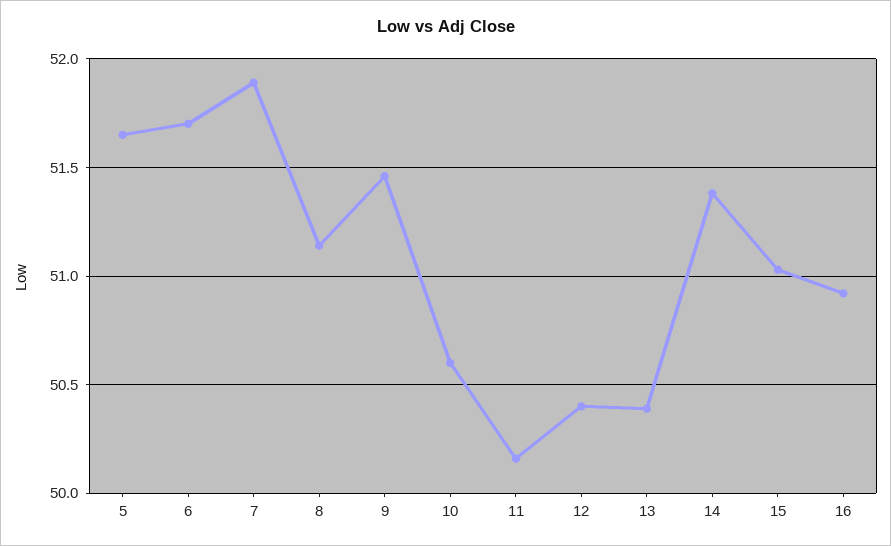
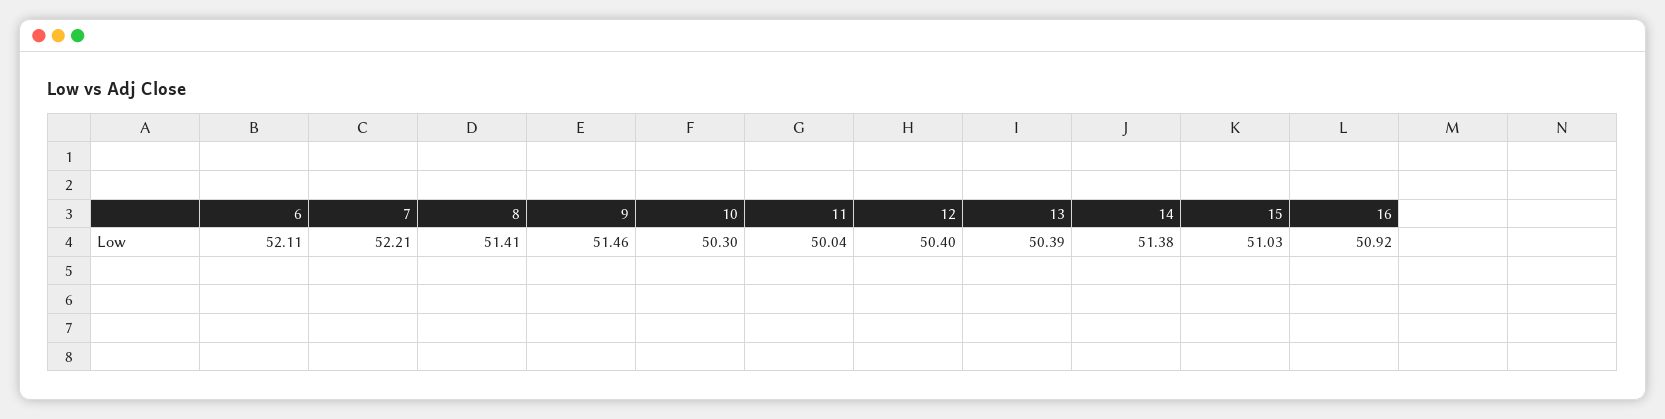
5: 51.65 -> none
6: 51.7 -> 52.11
7: 51.9 -> 52.21
8: 51.15 -> 51.41
10: 50.6 -> 50.3
11: 50.15 -> 50.04

